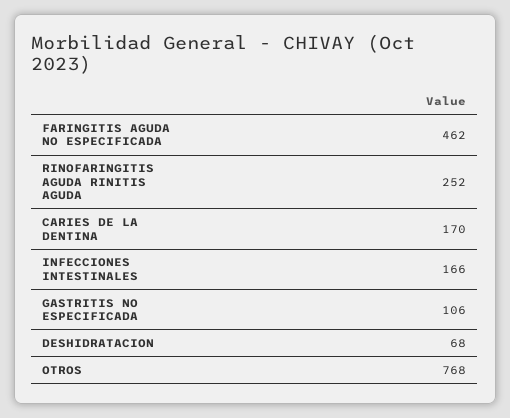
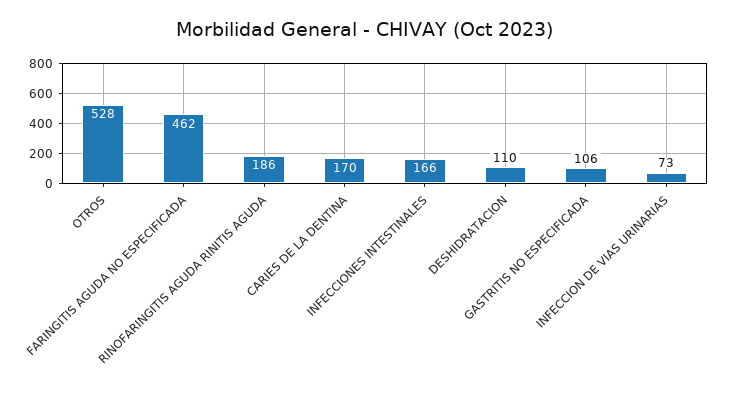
RINOFARINGITIS AGUDA RINITIS AGUDA: 252 -> 186
DESHIDRATACION: 68 -> 110
OTROS: 768 -> 528
INFECCION DE VIAS URINARIAS: none -> 73

